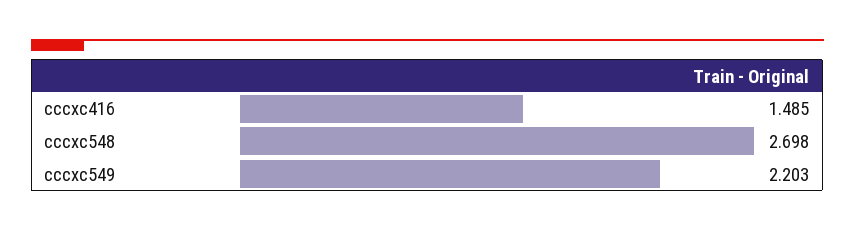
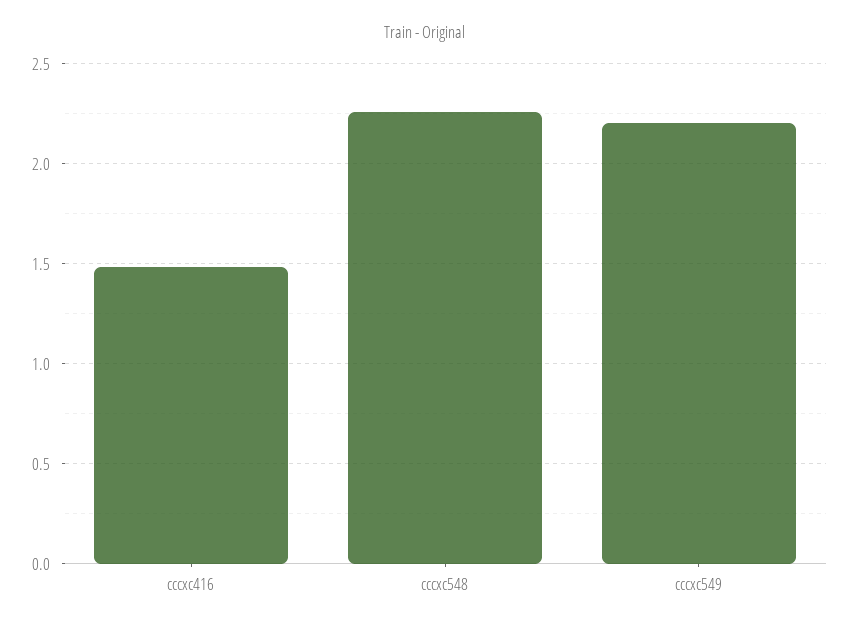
cccxc548: 2.698 -> 2.25

